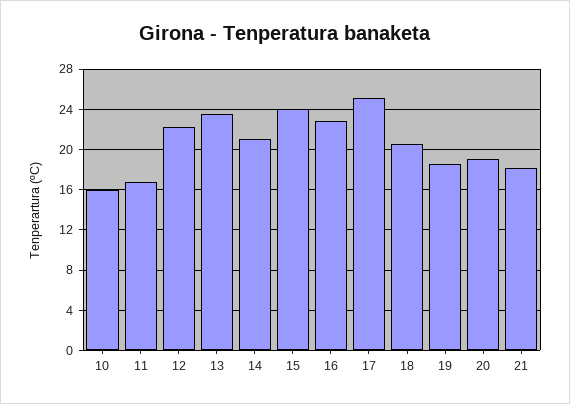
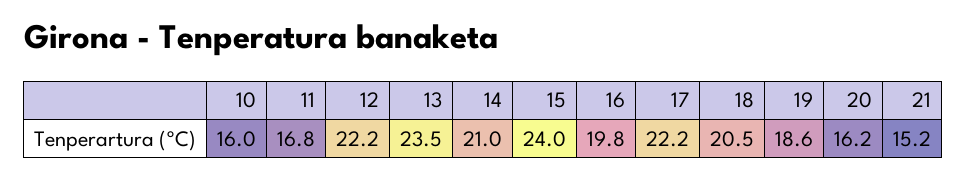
16: 23 -> 19.8
17: 25 -> 22.2
20: 19 -> 16.2
21: 18 -> 15.2

